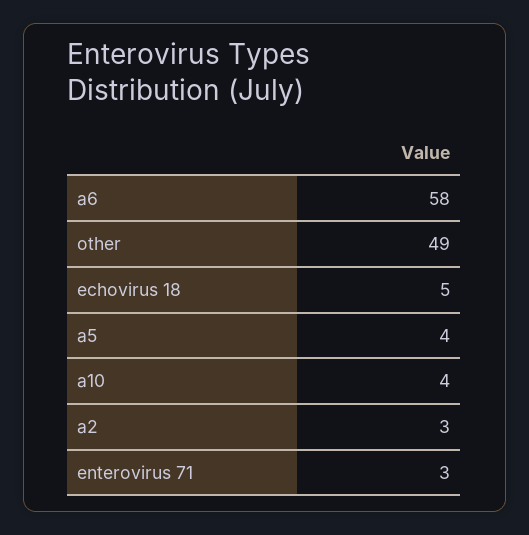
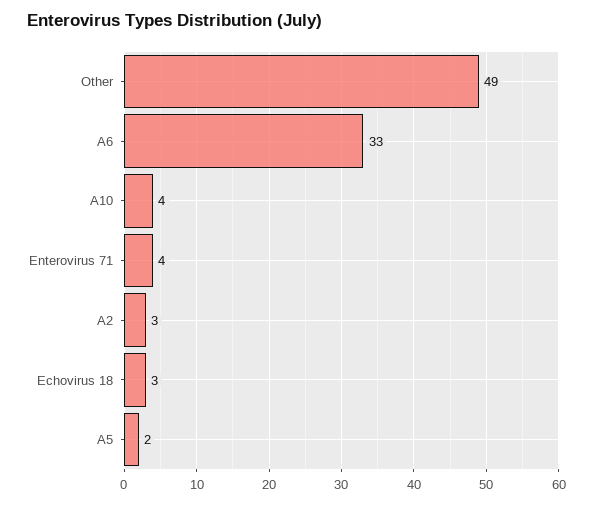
a6: 58 -> 33
echovirus 18: 5 -> 3
a5: 4 -> 2
enterovirus 71: 3 -> 4

